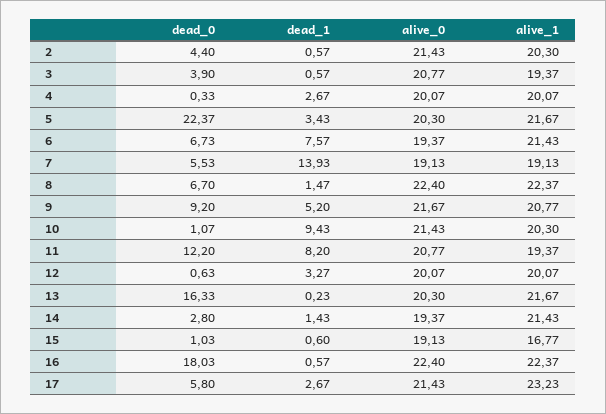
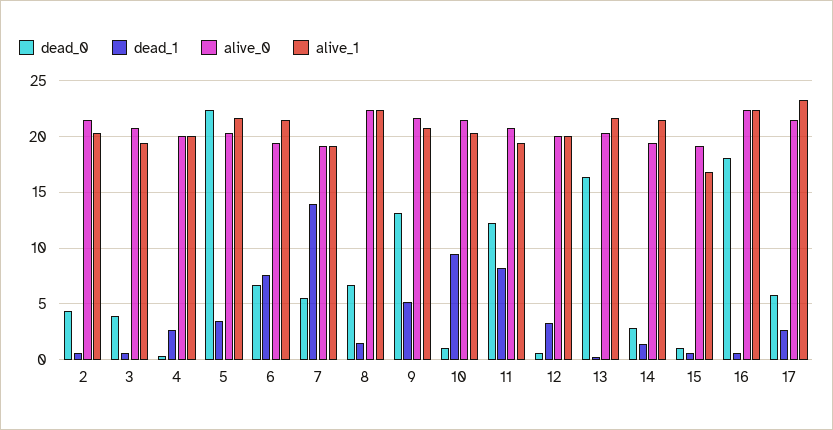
dead_0, 9: 9.2 -> 13

